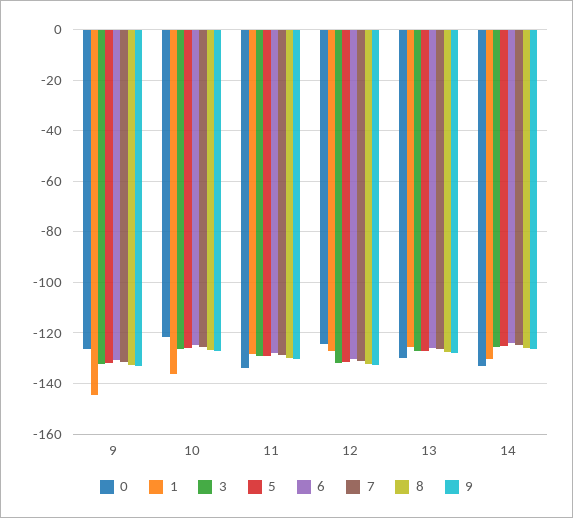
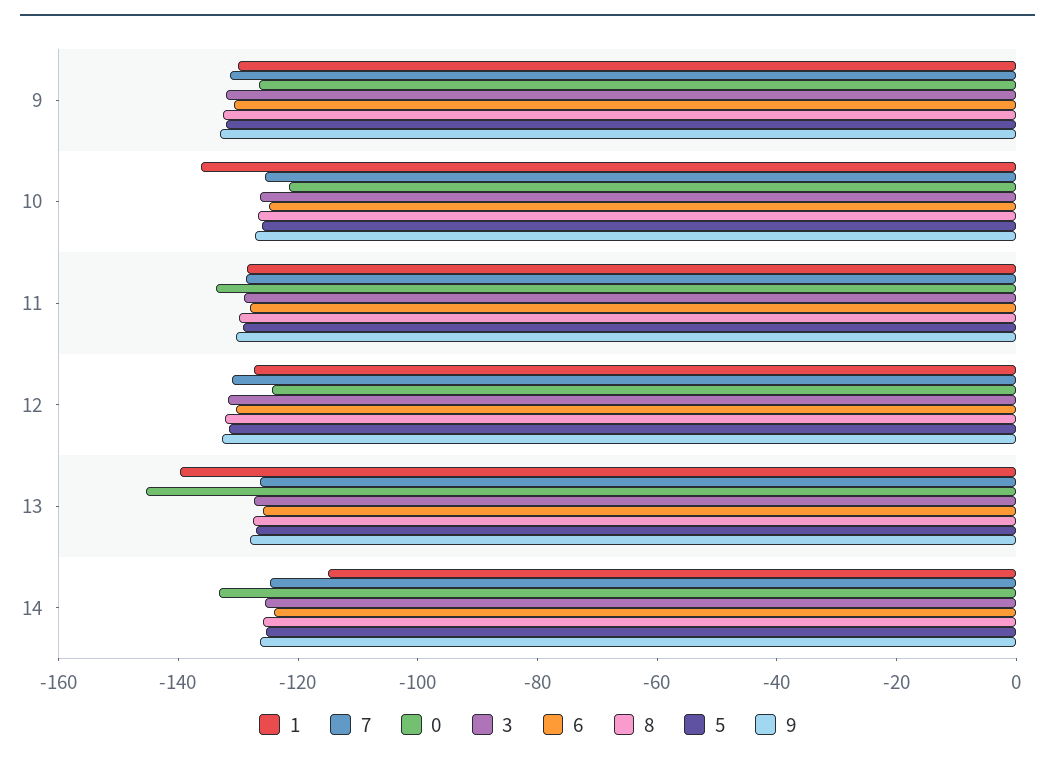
1, 9: -145 -> -130
0, 13: -130 -> -145
1, 13: -125 -> -140
1, 14: -130 -> -115

